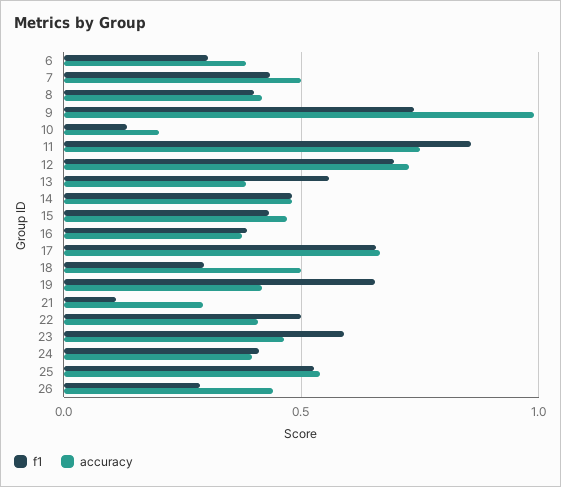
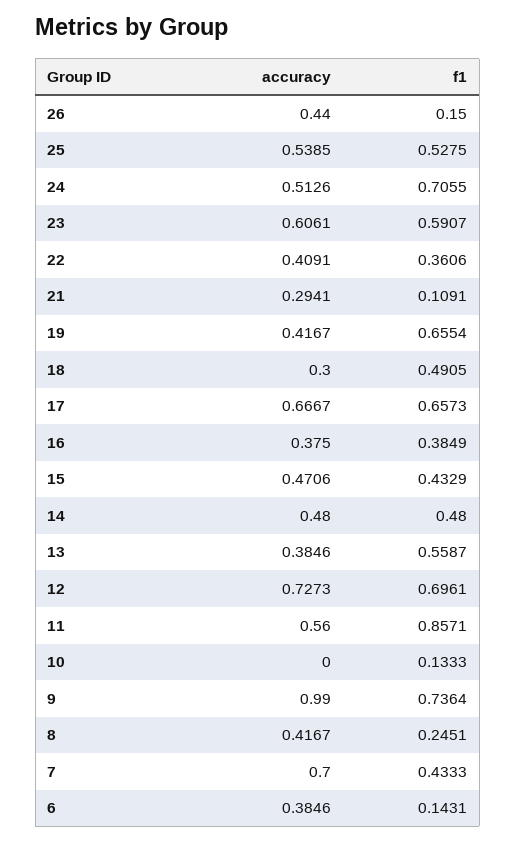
f1, 6: 0.3 -> 0.1431
accuracy, 7: 0.5 -> 0.7
f1, 8: 0.4 -> 0.2451
accuracy, 10: 0.2 -> 0
accuracy, 11: 0.75 -> 0.56
f1, 18: 0.3 -> 0.4905
accuracy, 18: 0.5 -> 0.3
f1, 22: 0.5 -> 0.3606
accuracy, 23: 0.45 -> 0.6061
f1, 24: 0.4 -> 0.7055
accuracy, 24: 0.4 -> 0.5126
f1, 26: 0.3 -> 0.15

